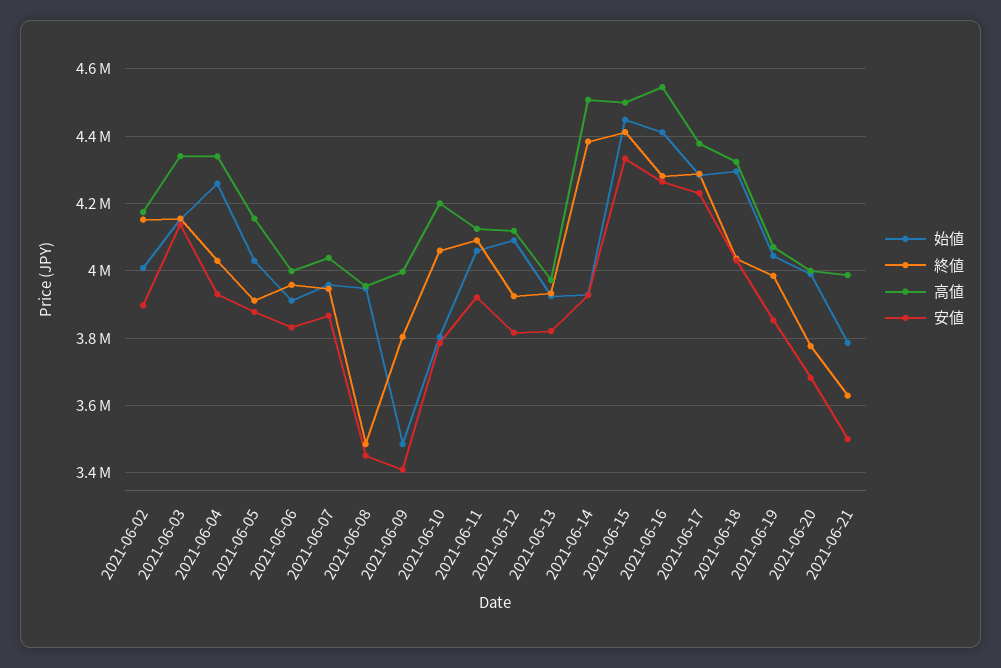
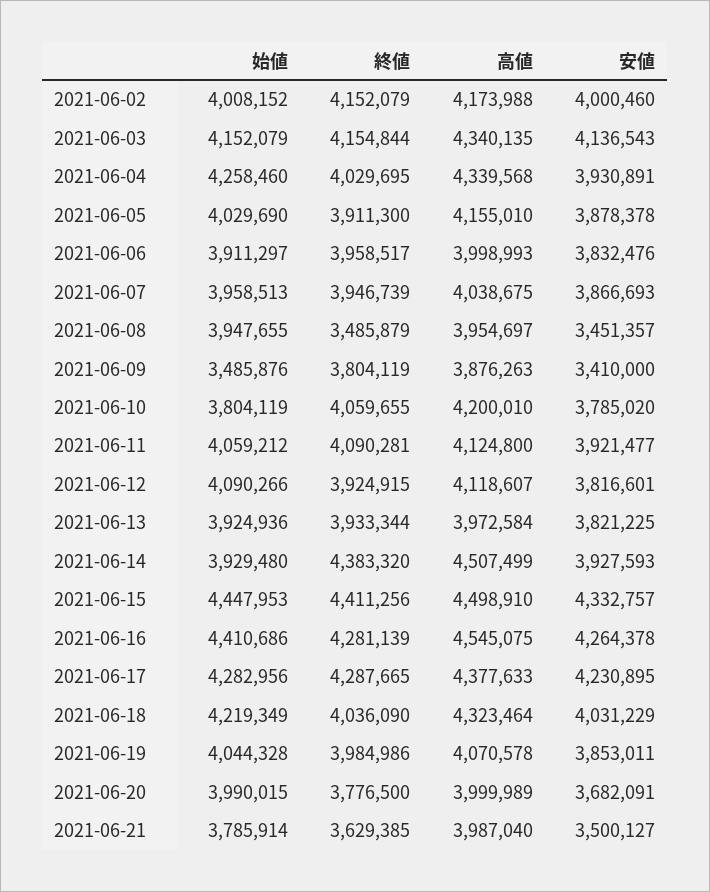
安値, 2021-06-02: 3900000 -> 4000460
高値, 2021-06-09: 4000000 -> 3876263
始値, 2021-06-18: 4300000 -> 4219349

